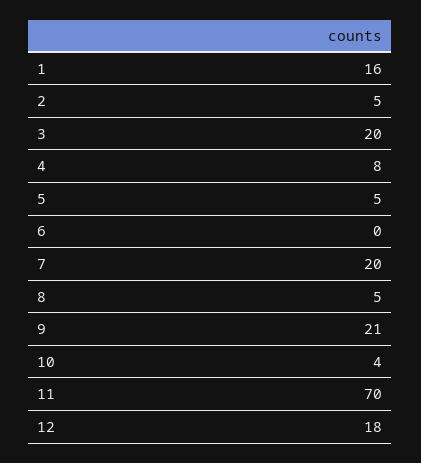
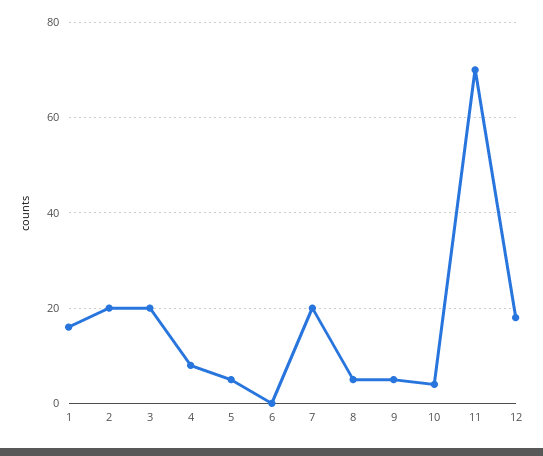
2: 5 -> 20
9: 21 -> 5

